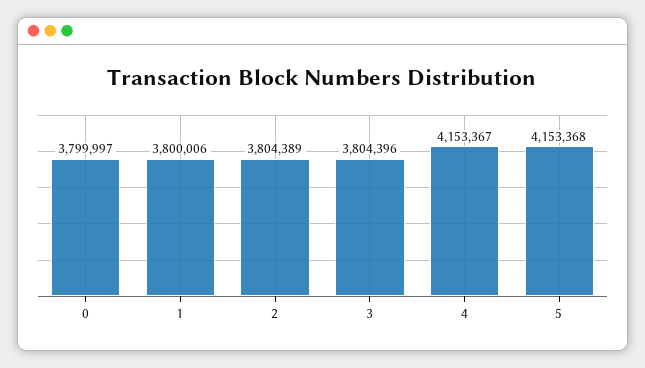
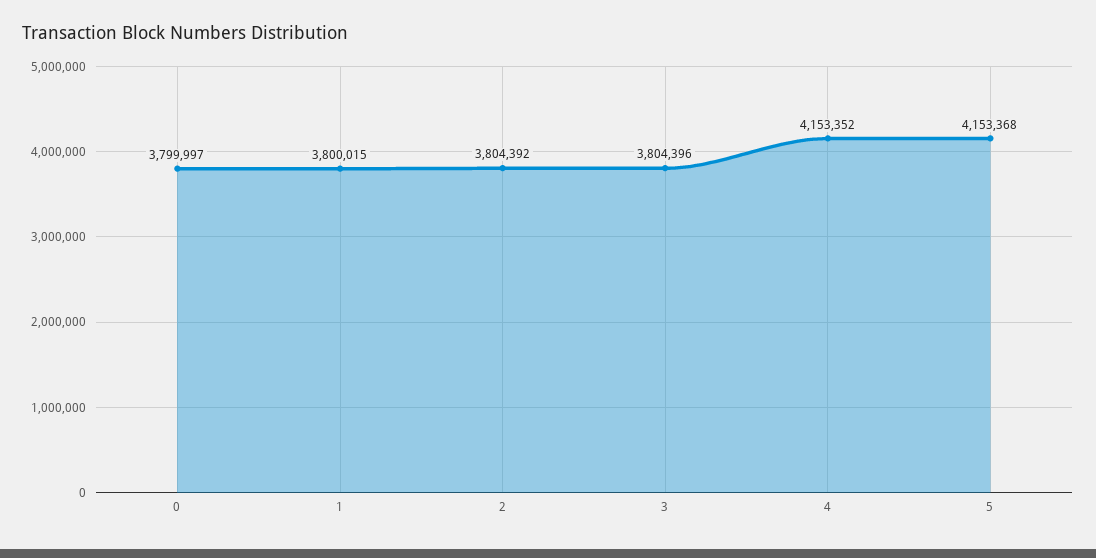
1: 3800006 -> 3800015
2: 3804389 -> 3804392
4: 4153367 -> 4153352

